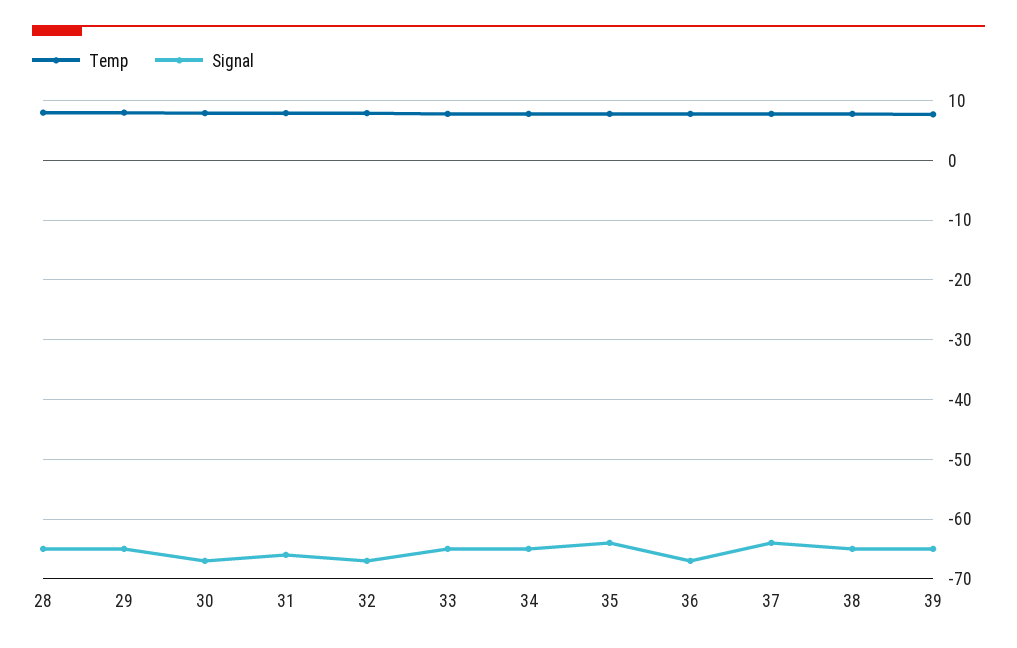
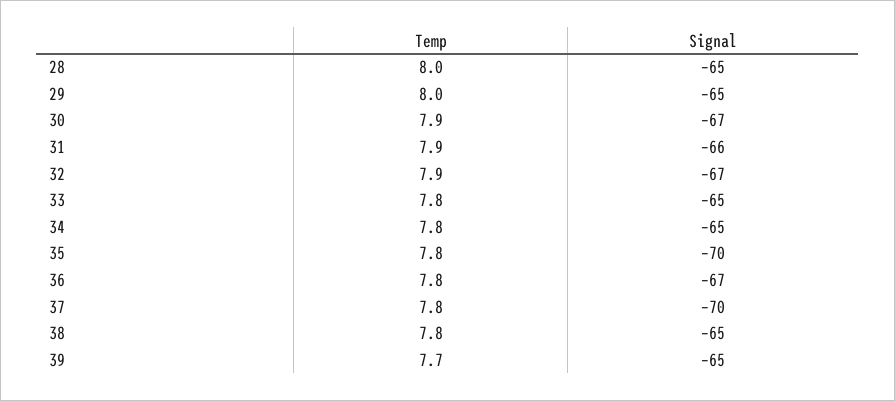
Signal, 35: -64 -> -70
Signal, 37: -64 -> -70

